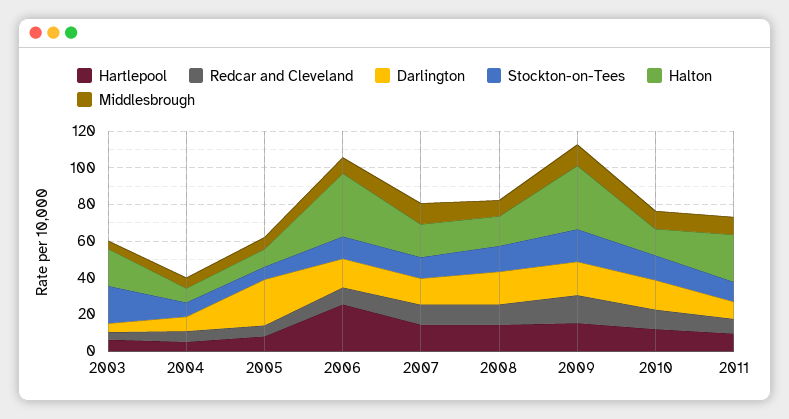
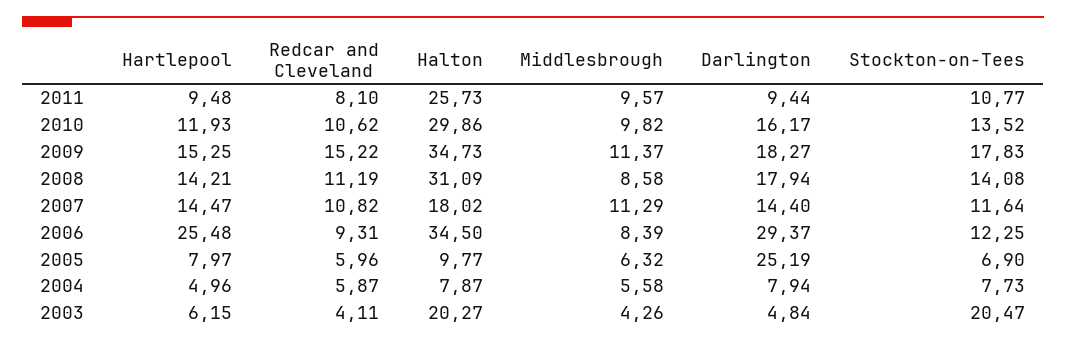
Darlington, 2006: 15 -> 29.37
Halton, 2008: 15 -> 31.09
Halton, 2010: 15 -> 29.86

